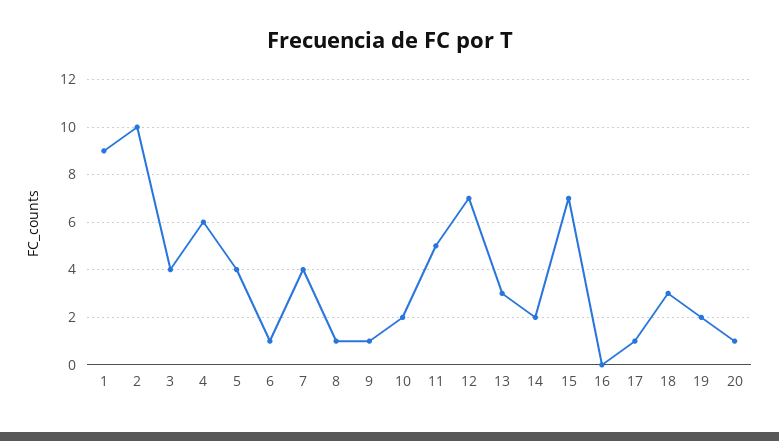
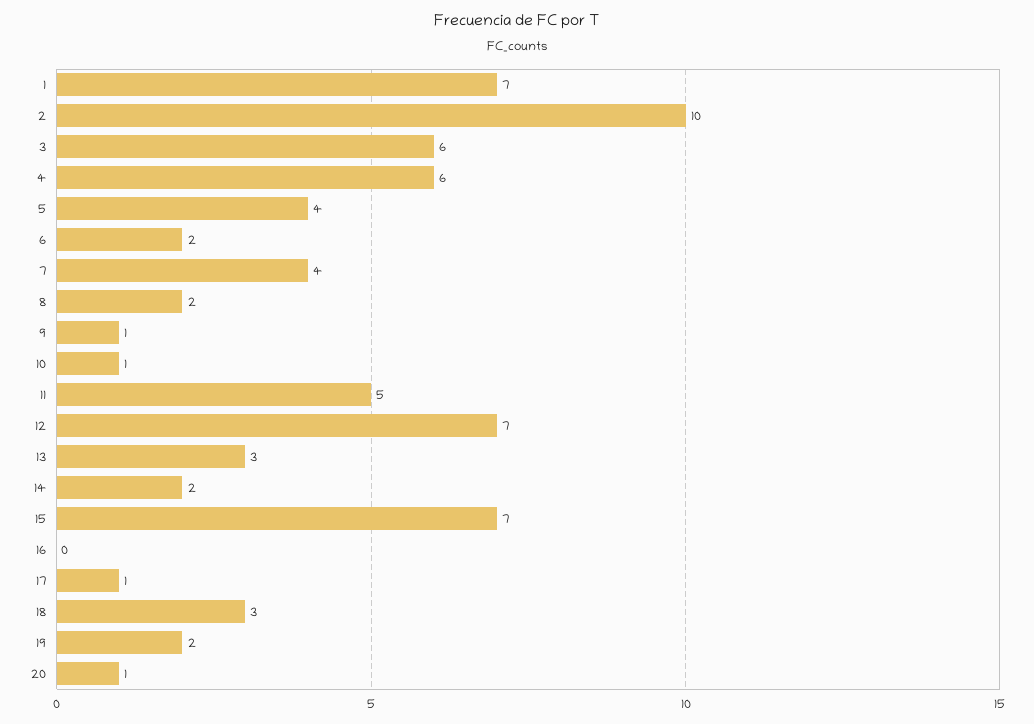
1: 9 -> 7
3: 4 -> 6
6: 1 -> 2
8: 1 -> 2
10: 2 -> 1

